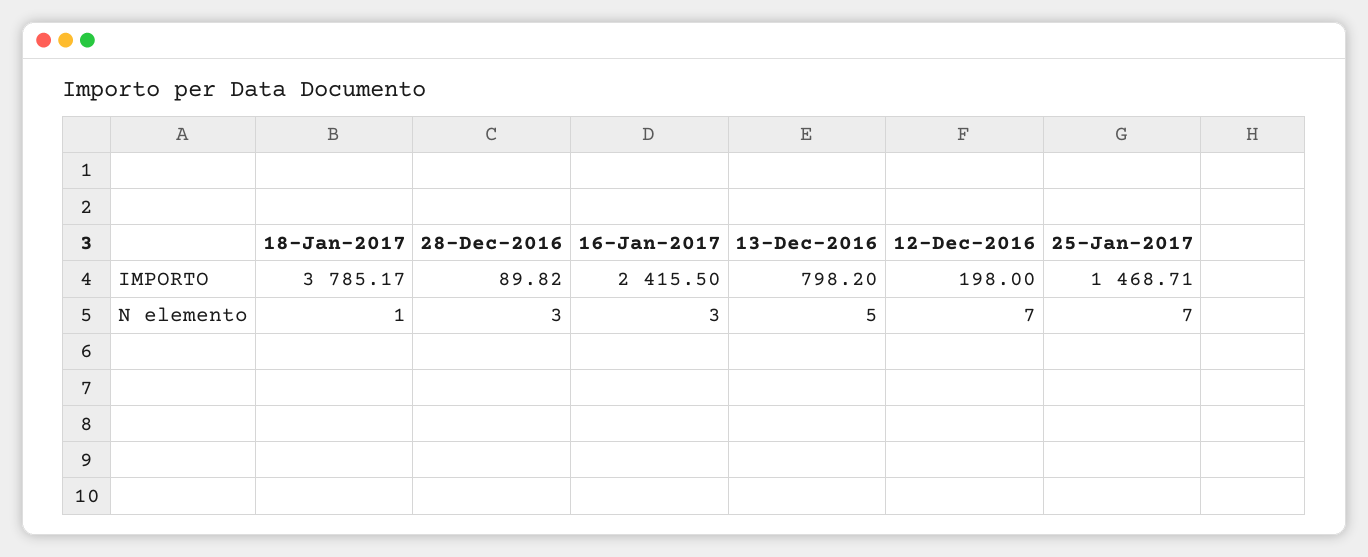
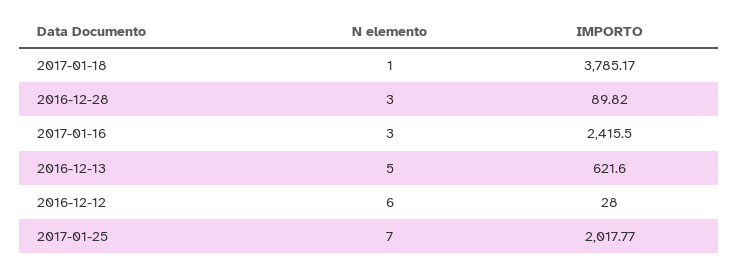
13-Dec-2016, IMPORTO: 798.2 -> 621.6
12-Dec-2016, IMPORTO: 198 -> 28
25-Jan-2017, IMPORTO: 1468.71 -> 2017.77
12-Dec-2016, N elemento: 7 -> 6

